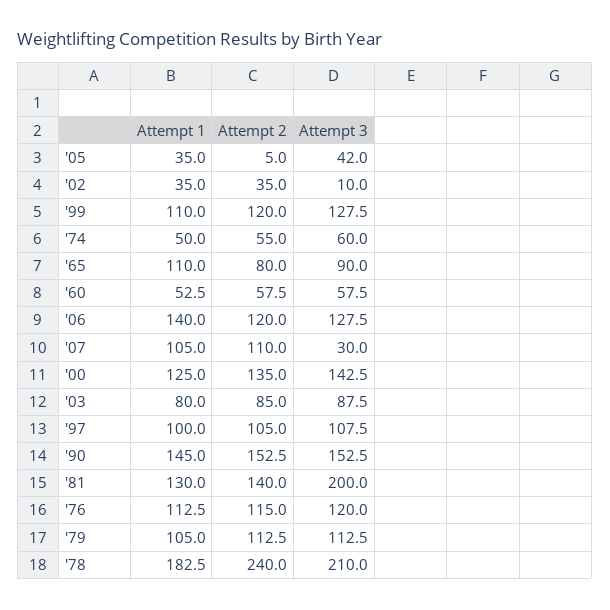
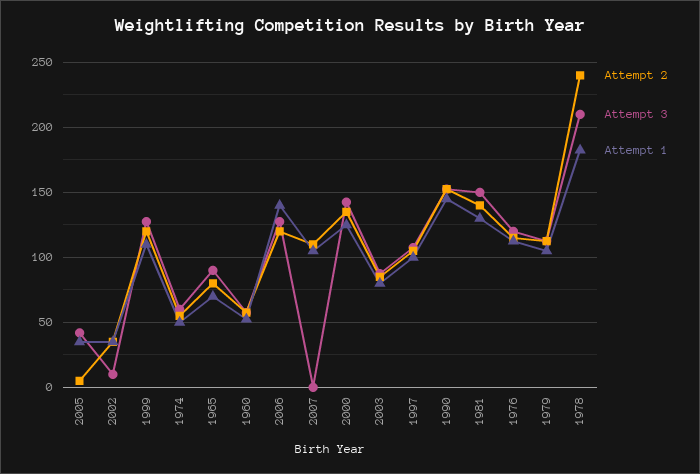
Attempt 1, '65: 110 -> 70
Attempt 3, '07: 30 -> 0
Attempt 3, '81: 200 -> 150

